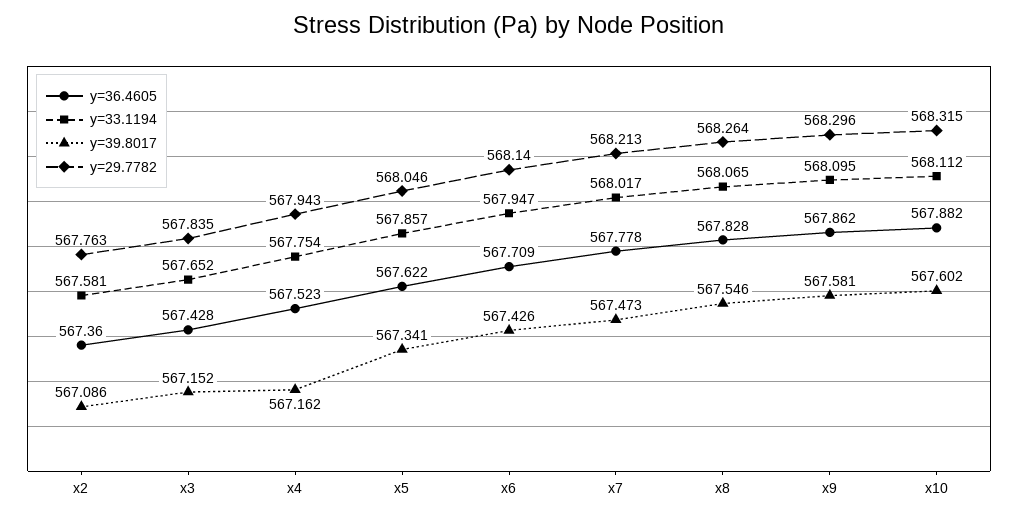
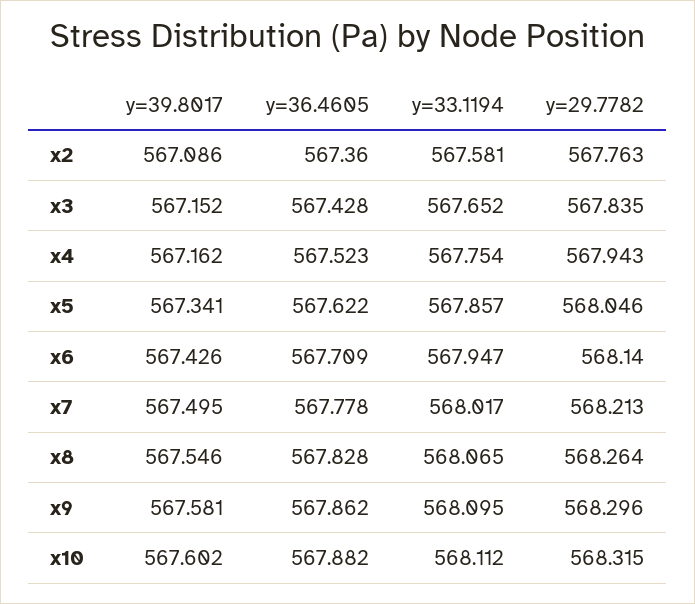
y=39.8017, x7: 567.473 -> 567.495

